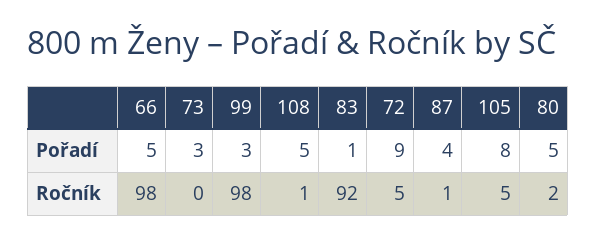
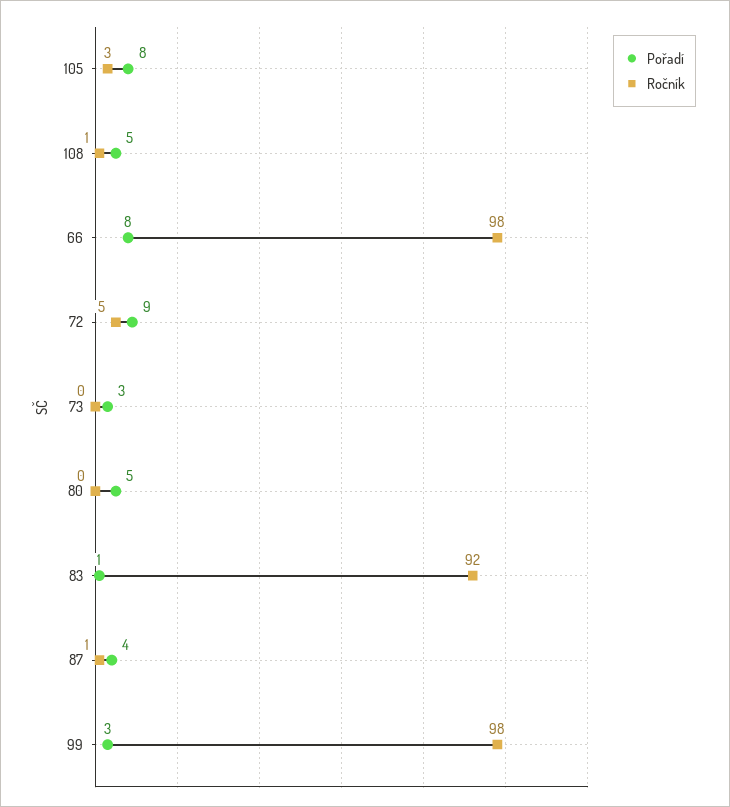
Pořadí, 66: 5 -> 8
Ročník, 105: 5 -> 3
Ročník, 80: 2 -> 0

